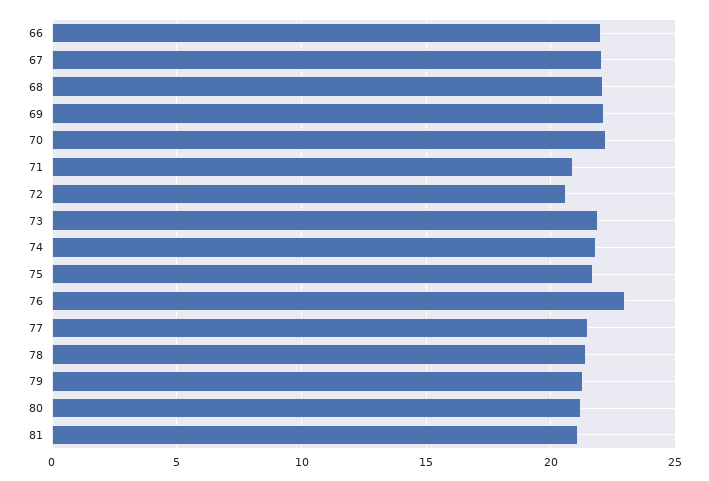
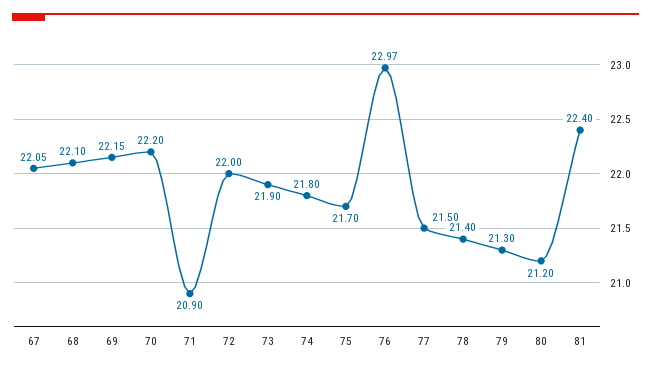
66: 22 -> none
72: 20.5 -> 22
81: 21 -> 22.4

